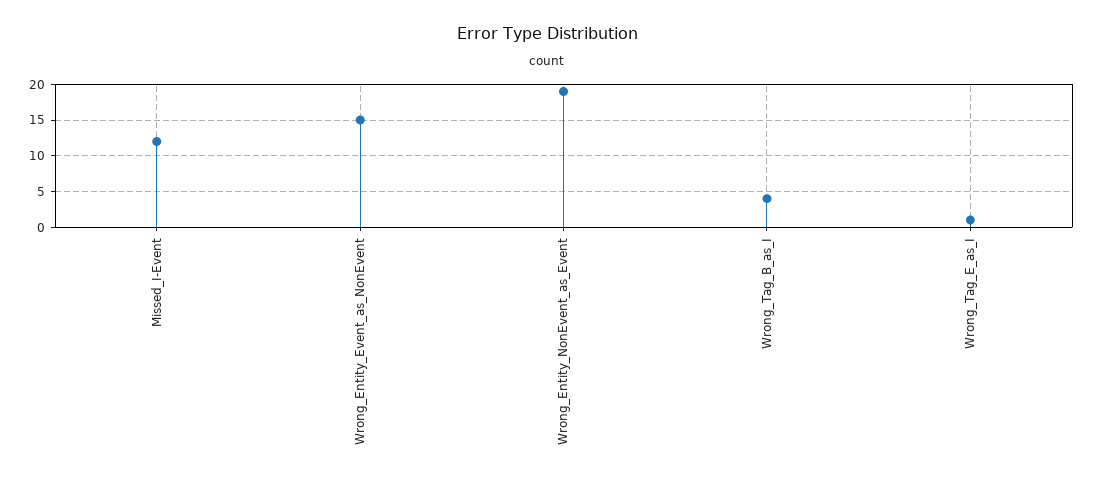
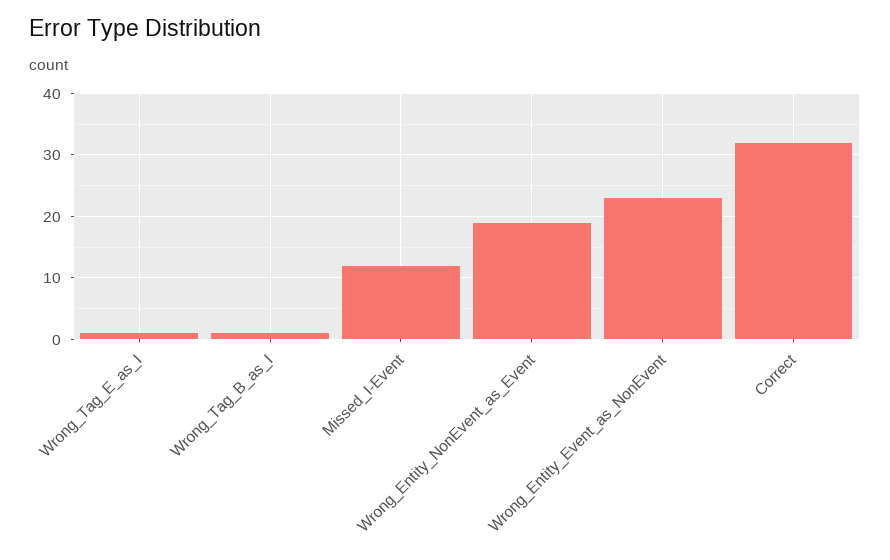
Wrong_Entity_Event_as_NonEvent: 15 -> 23
Wrong_Tag_B_as_I: 4 -> 1
Correct: none -> 32

